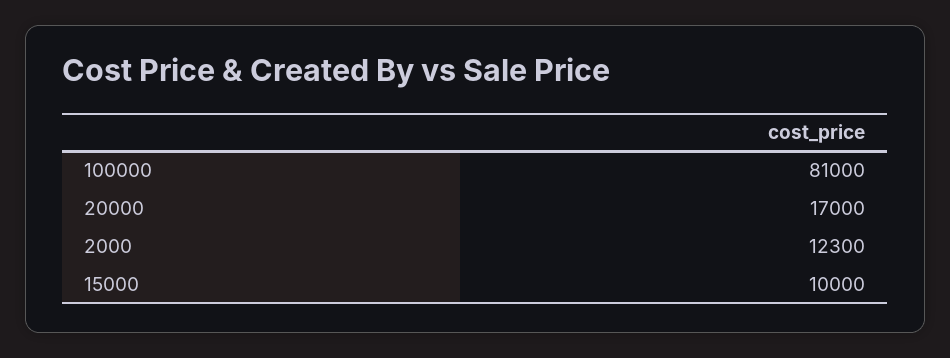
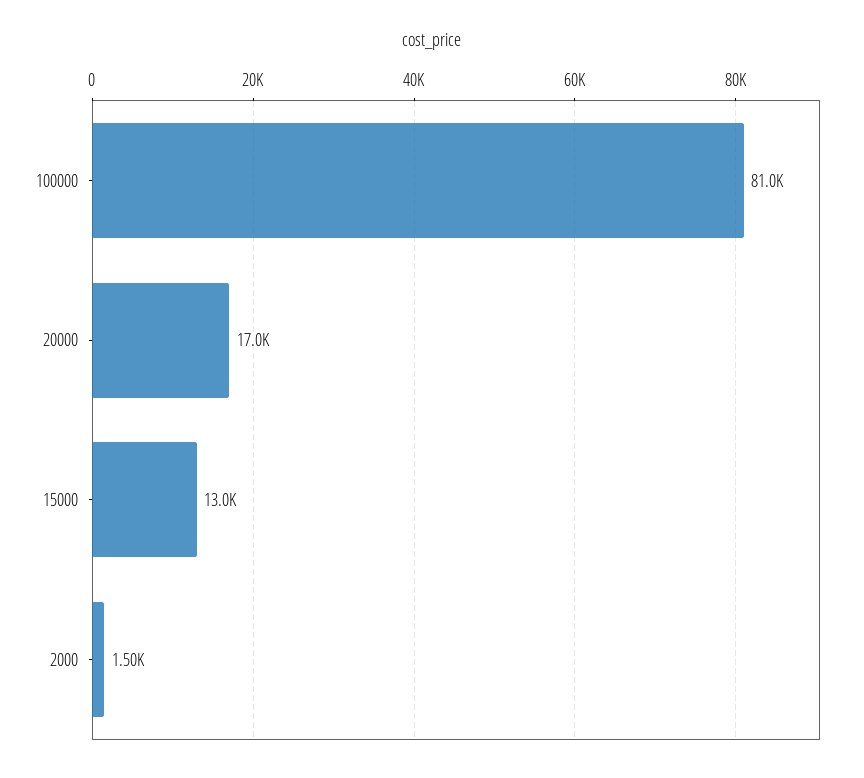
2000: 12300 -> 1500
15000: 10000 -> 13000

